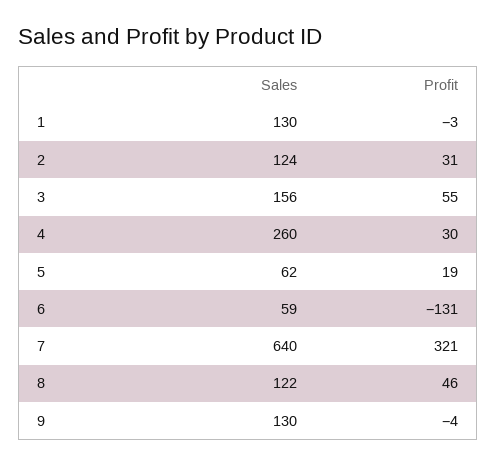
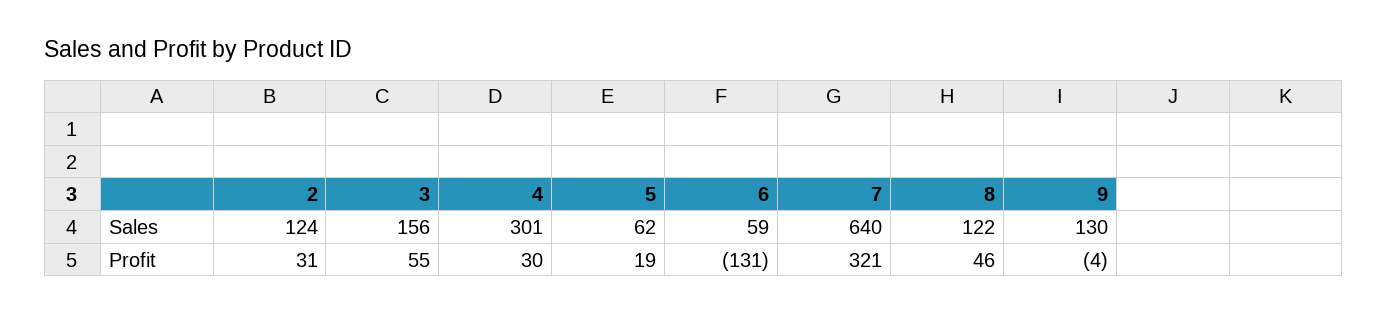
Sales, 1: 130 -> none
Profit, 1: -3 -> none
Sales, 4: 260 -> 301

